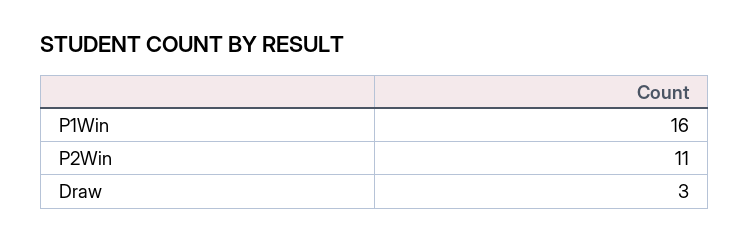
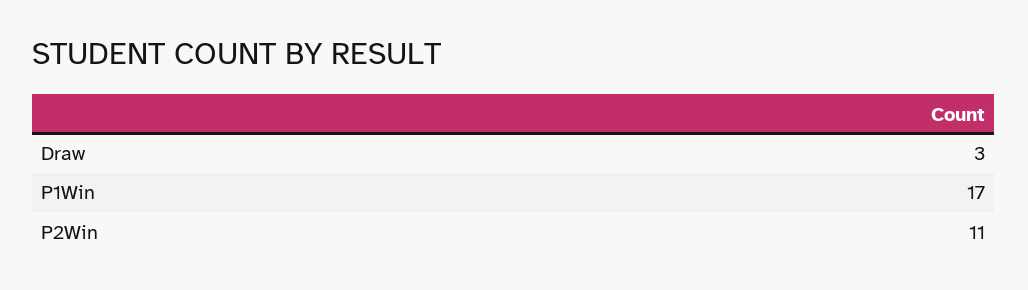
P1Win: 16 -> 17

